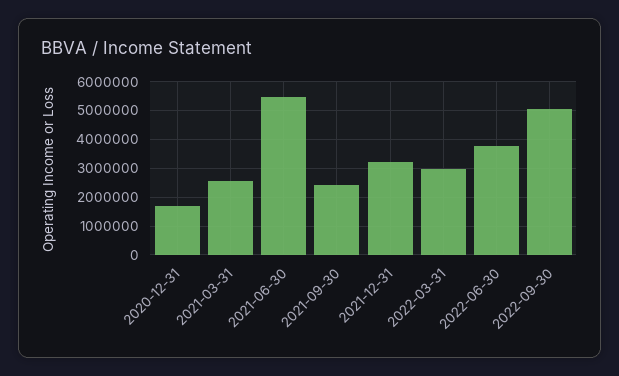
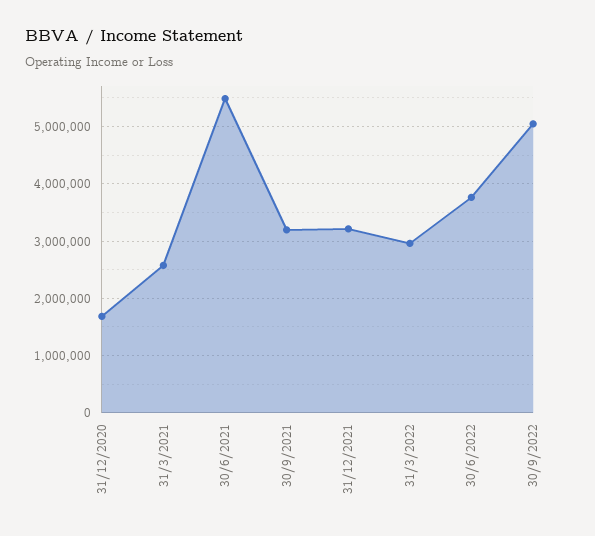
2021-09-30: 2500000 -> 3200000

